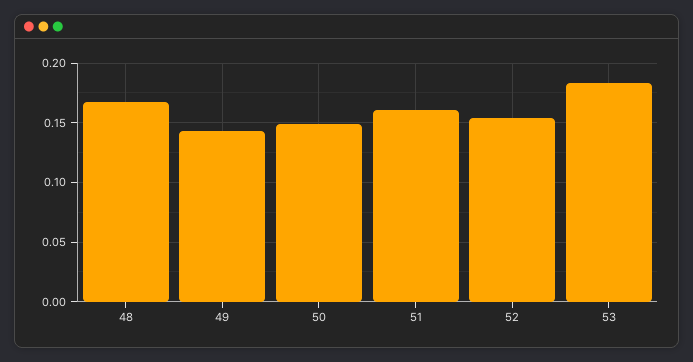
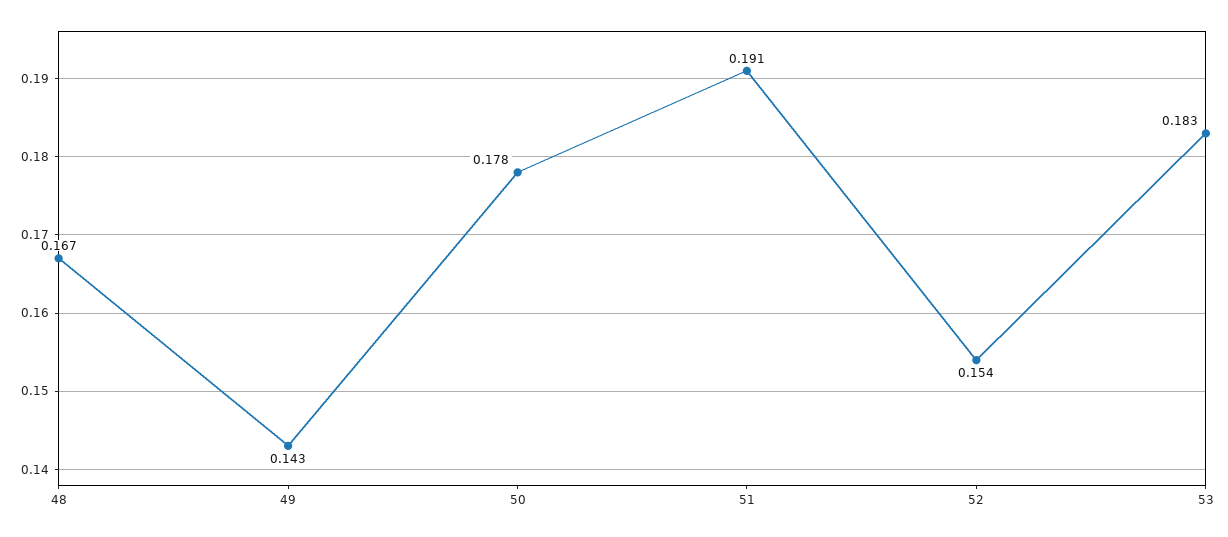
50: 0.15 -> 0.178
51: 0.16 -> 0.191

